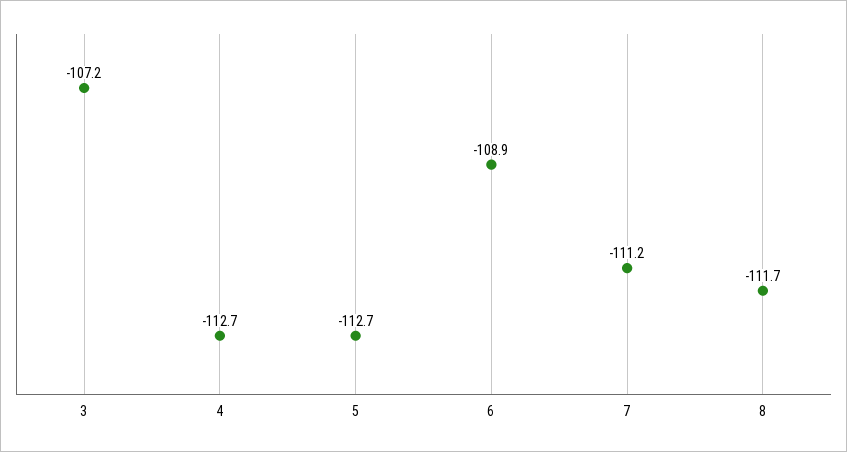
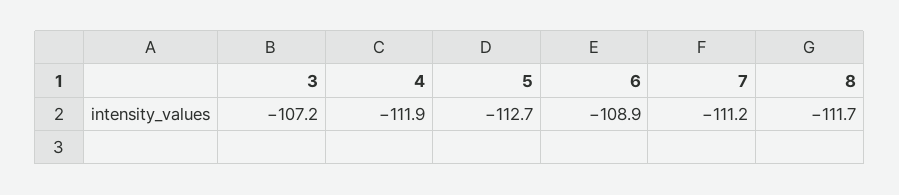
4: -112.7 -> -111.9

